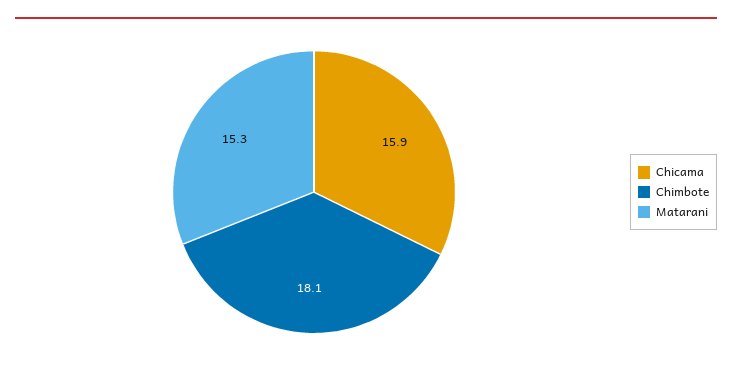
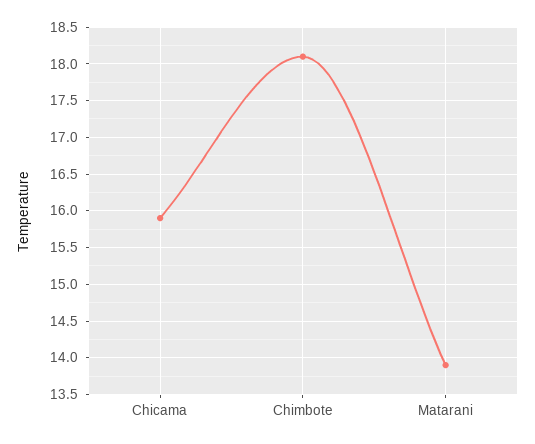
Matarani: 15.3 -> 13.9

